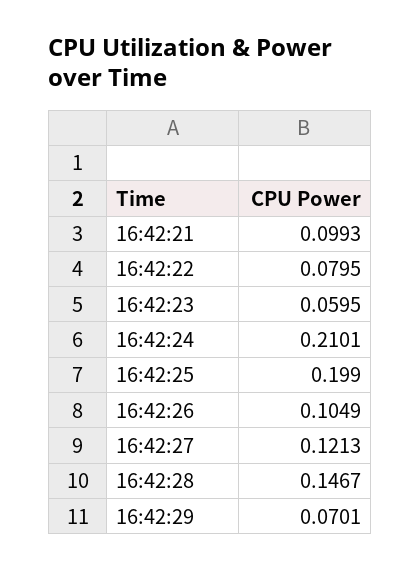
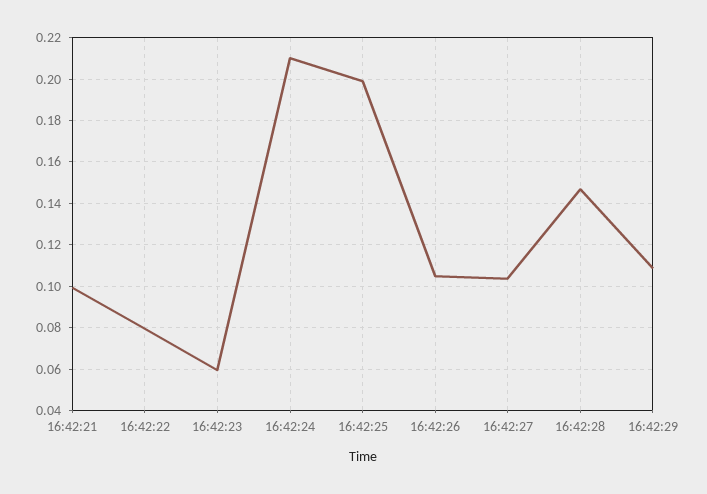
16:42:27: 0.1213 -> 0.105
16:42:29: 0.0701 -> 0.11

